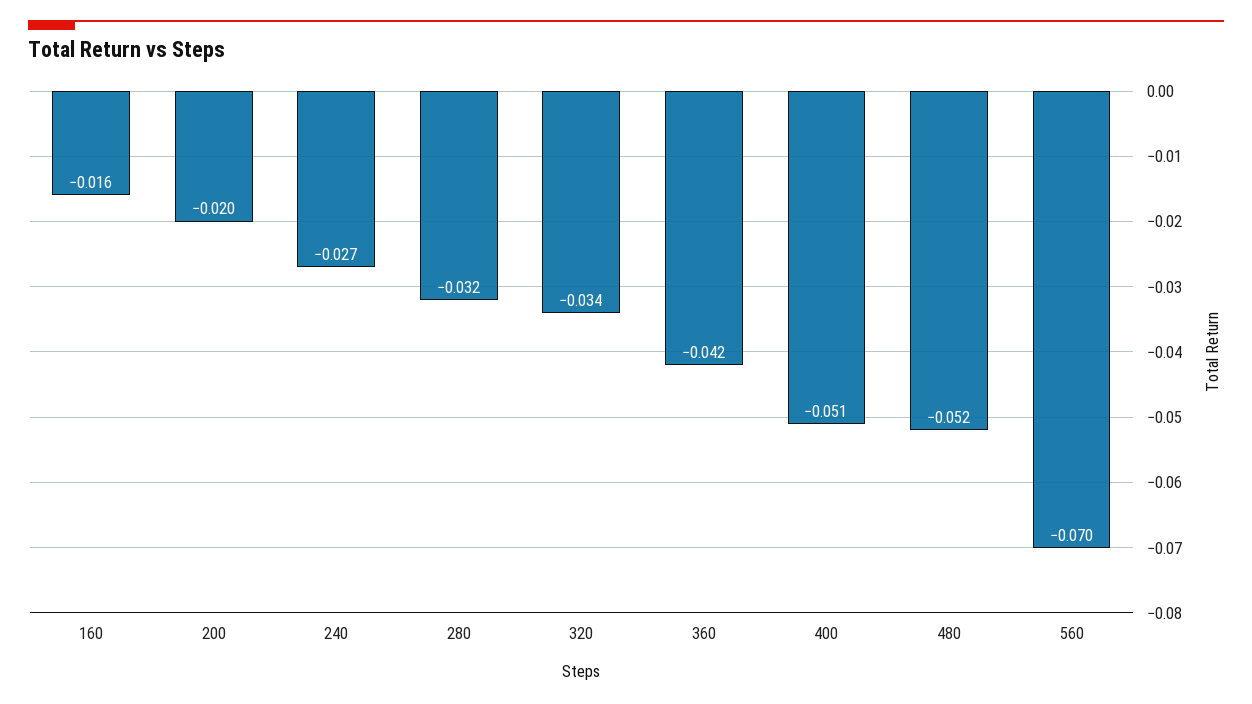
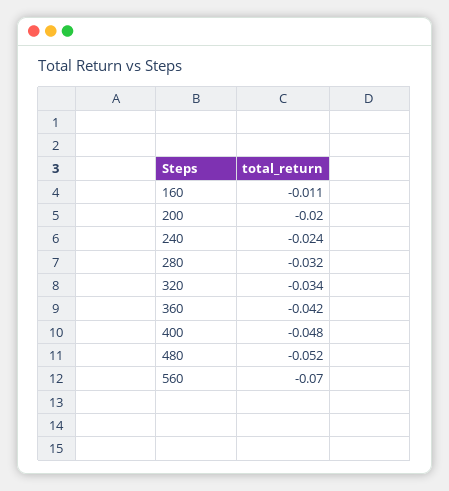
160: -0.016 -> -0.011
240: -0.027 -> -0.024
400: -0.051 -> -0.048

